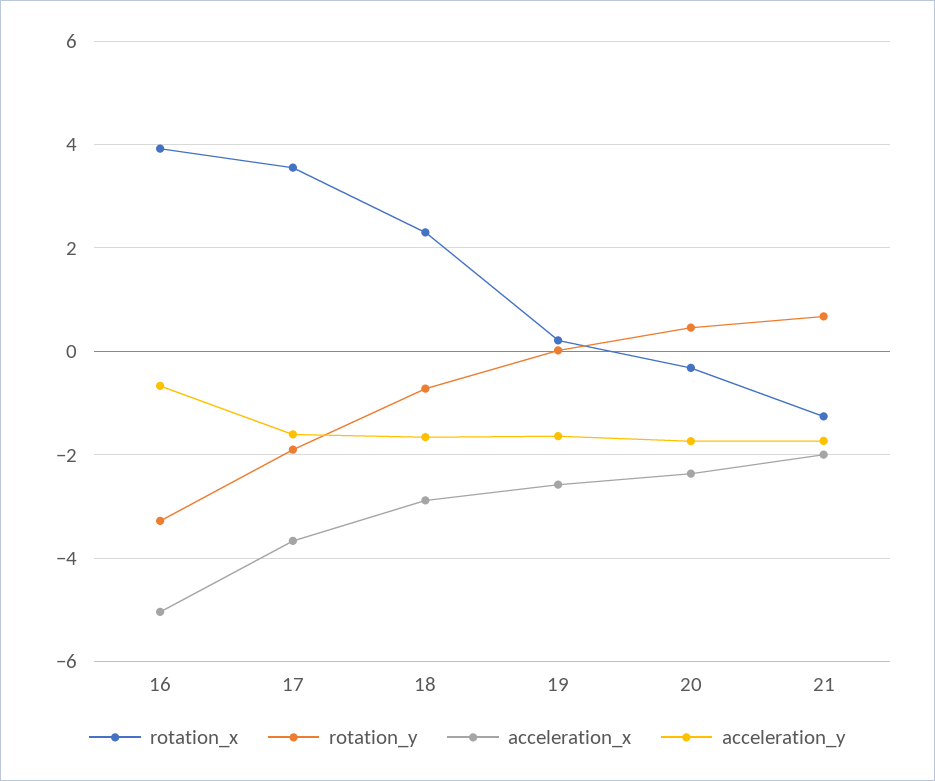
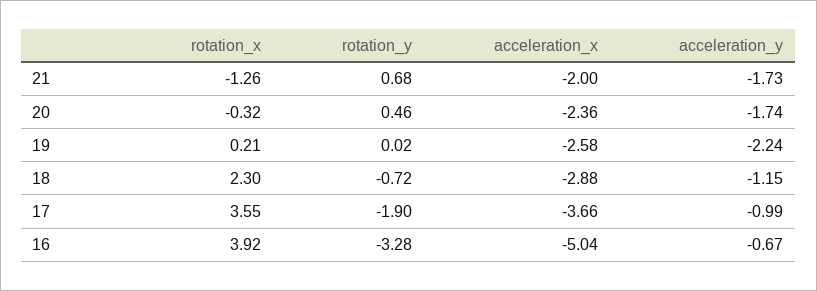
acceleration_y, 17: -1.6 -> -0.99
acceleration_y, 18: -1.6 -> -1.15
acceleration_y, 19: -1.6 -> -2.24

